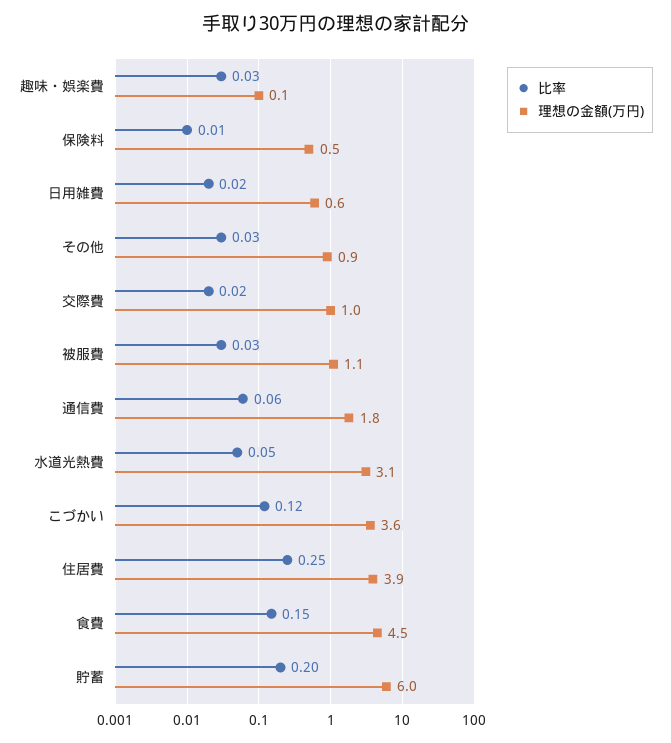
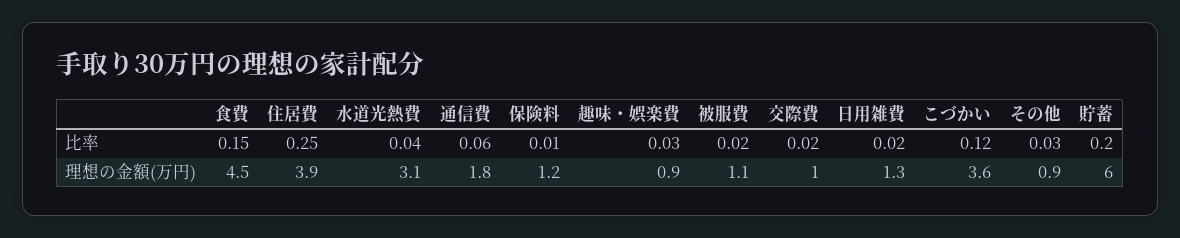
理想の金額(万円), 趣味・娯楽費: 0.1 -> 0.9
理想の金額(万円), 保険料: 0.5 -> 1.2
理想の金額(万円), 日用雑費: 0.6 -> 1.3
比率, 被服費: 0.03 -> 0.02
比率, 水道光熱費: 0.05 -> 0.04

